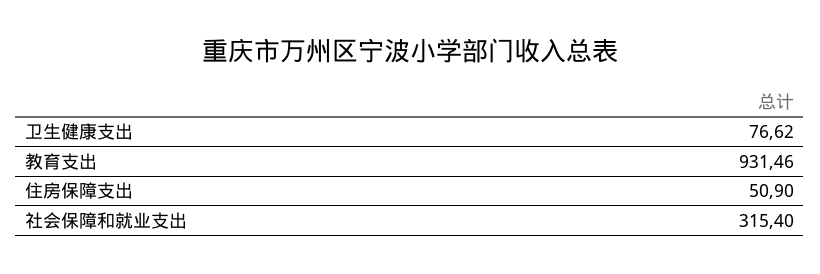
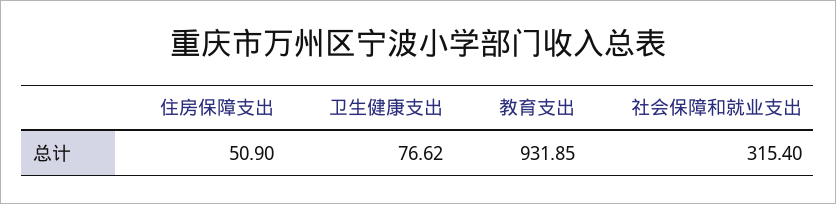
教育支出: 931.46 -> 931.85

